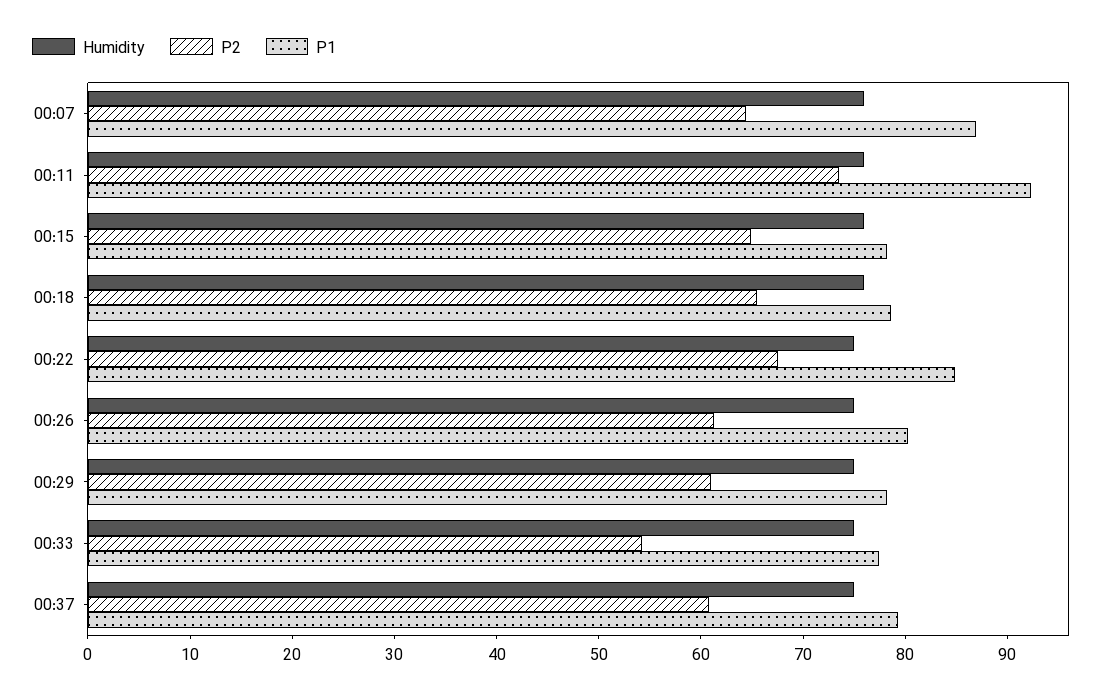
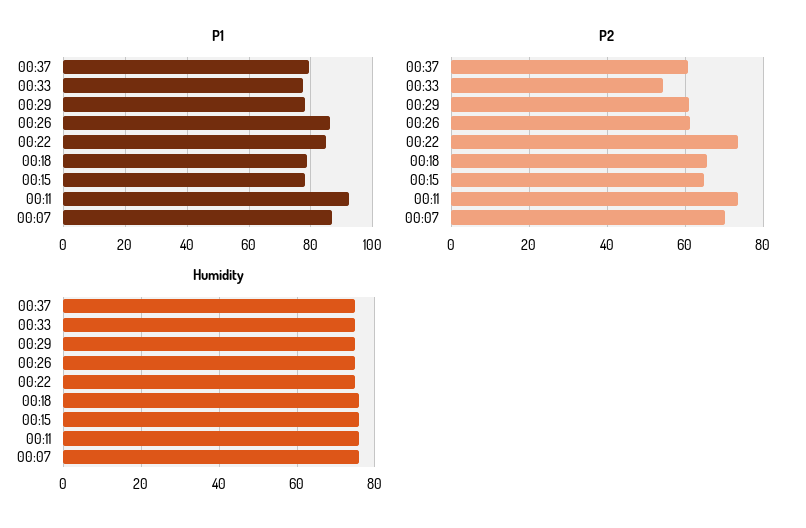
P2, 00:07: 64 -> 70
P2, 00:22: 68 -> 74
P1, 00:26: 80 -> 86

